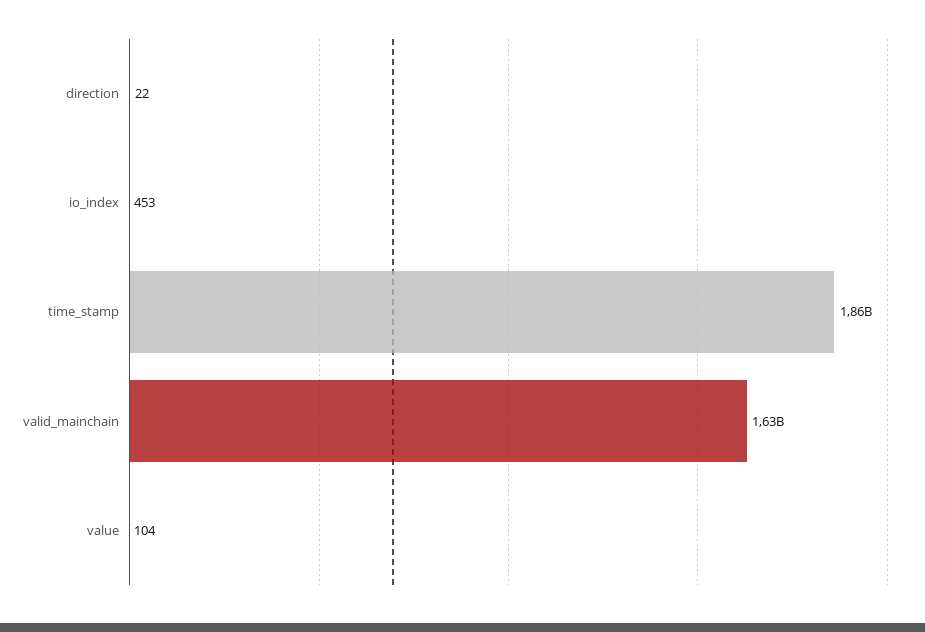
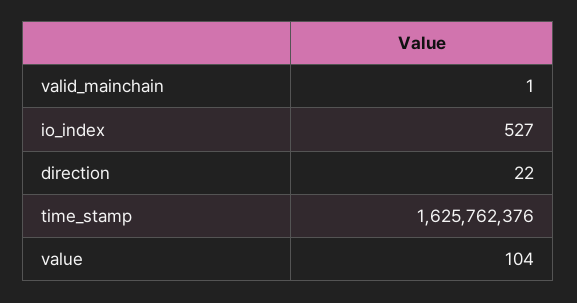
io_index: 453 -> 527
time_stamp: 1860000000 -> 1625762376
valid_mainchain: 1630000000 -> 1

